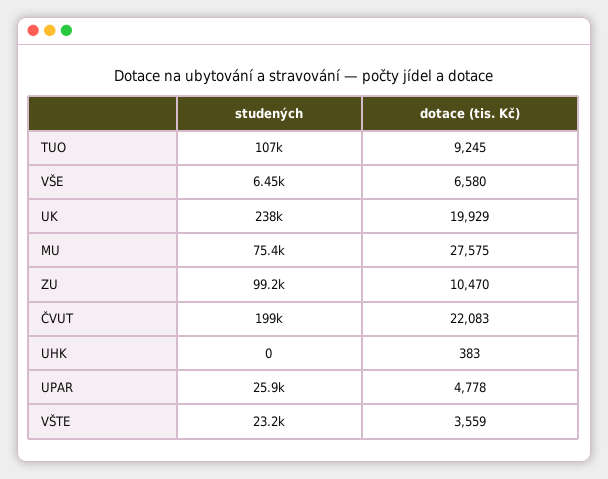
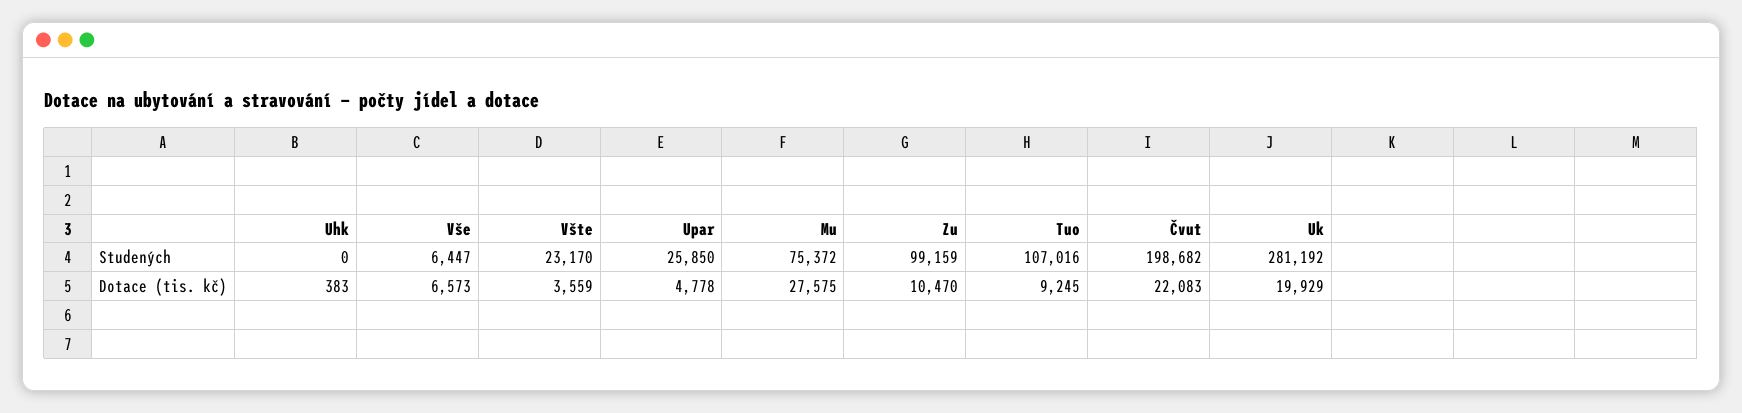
dotace (tis. Kč), VŠE: 6580 -> 6573
studených, UK: 238000 -> 281192

